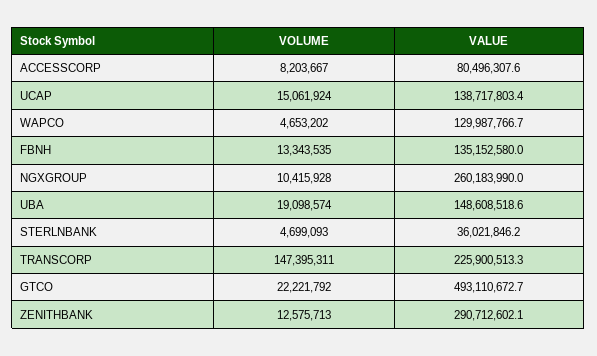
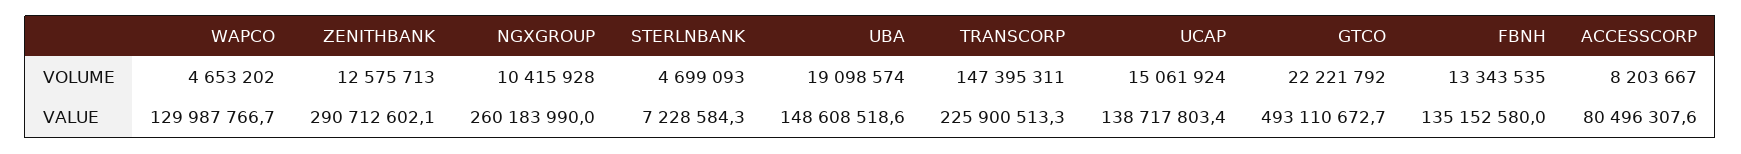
VALUE, STERLNBANK: 36021846.2 -> 7228584.3

